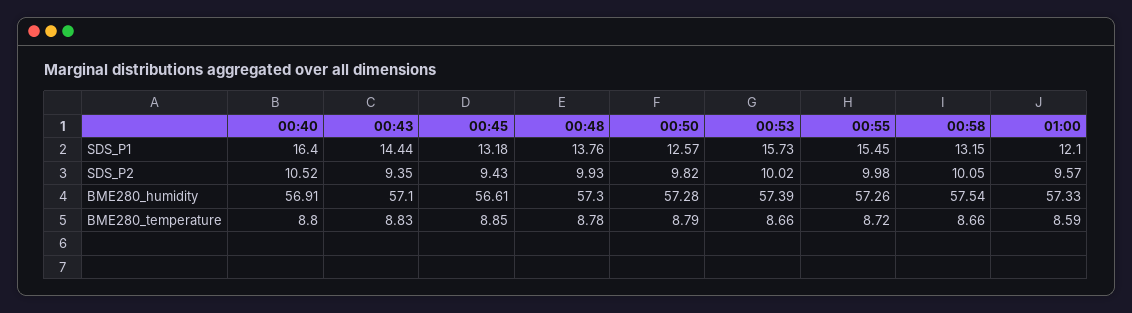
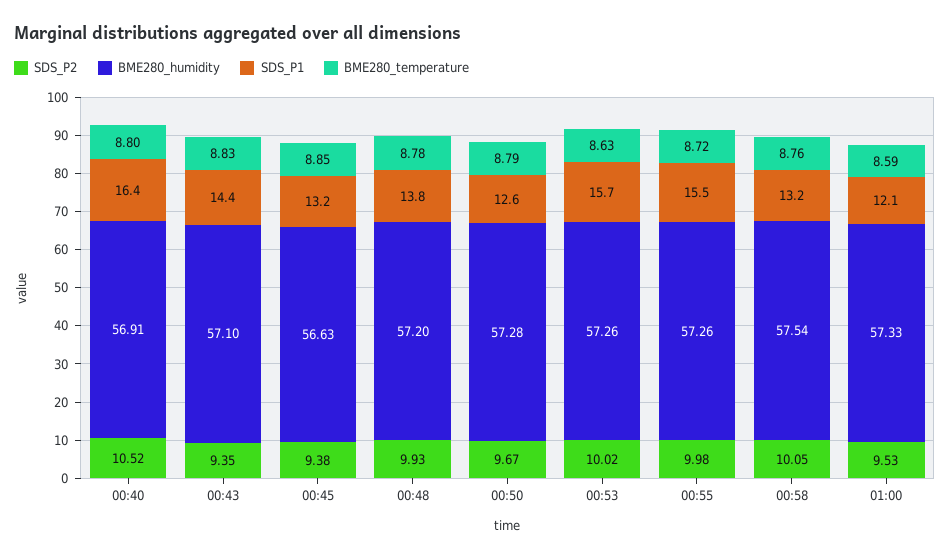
SDS_P2, 00:45: 9.43 -> 9.38
SDS_P2, 00:50: 9.82 -> 9.67
SDS_P2, 01:00: 9.57 -> 9.53
BME280_humidity, 00:45: 56.61 -> 56.63
BME280_humidity, 00:48: 57.3 -> 57.2
BME280_humidity, 00:53: 57.39 -> 57.26
BME280_temperature, 00:53: 8.66 -> 8.63
BME280_temperature, 00:58: 8.66 -> 8.76

